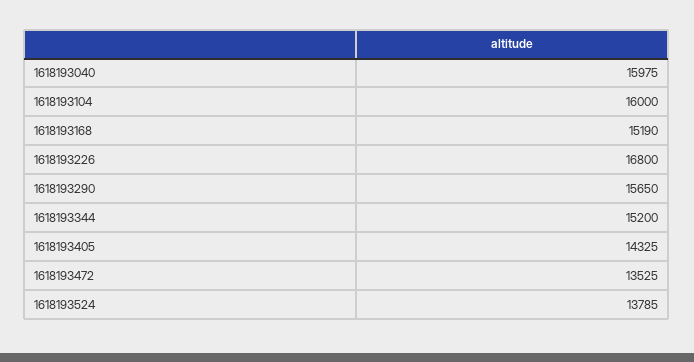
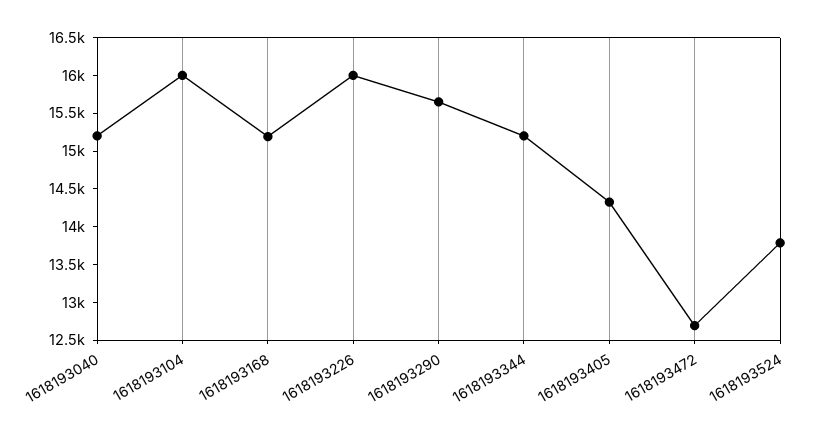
1618193040: 15975 -> 15250
1618193226: 16800 -> 16000
1618193472: 13525 -> 12750

